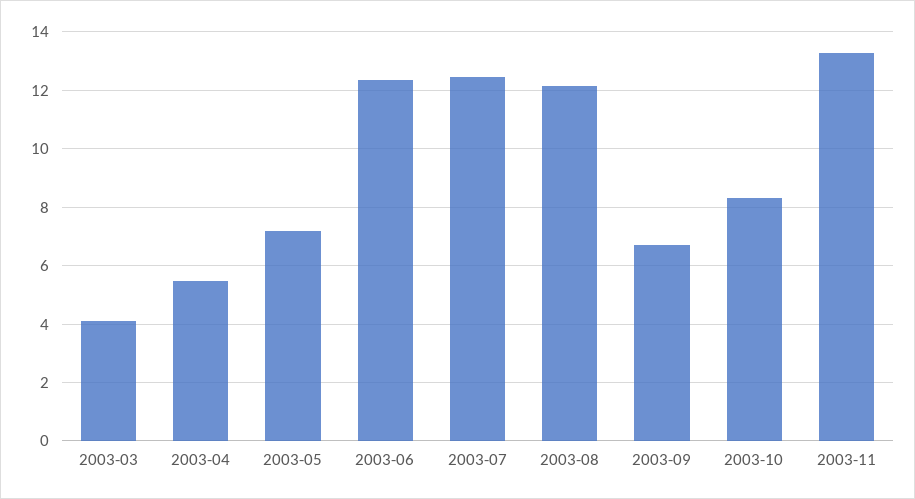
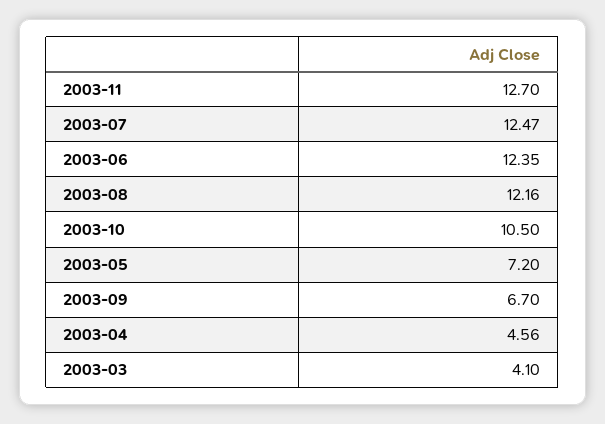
2003-04: 5.5 -> 4.56
2003-10: 8.25 -> 10.5
2003-11: 13.25 -> 12.7

